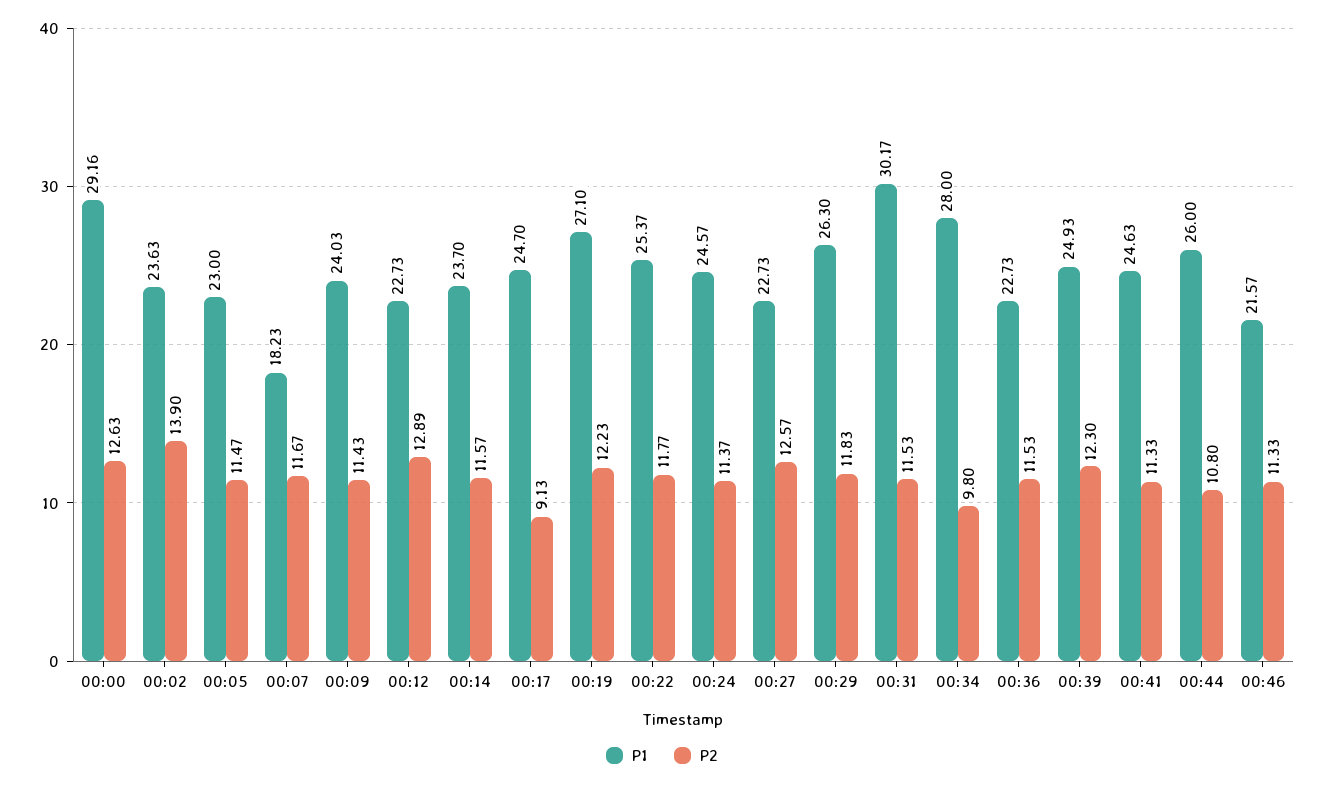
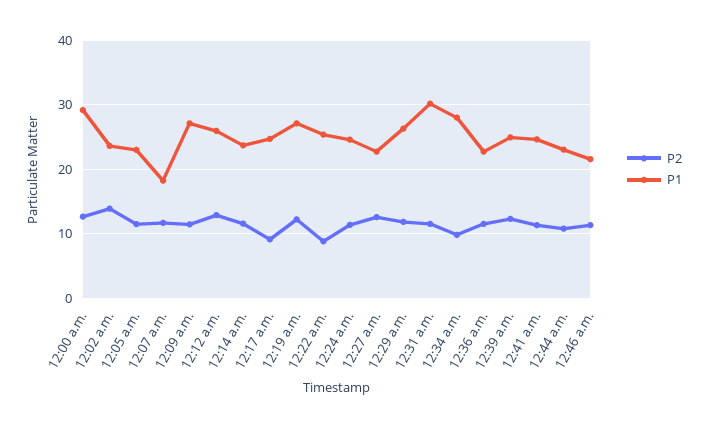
P1, 00:09: 24.03 -> 27
P1, 00:12: 22.73 -> 26
P2, 00:22: 11.77 -> 9
P1, 00:44: 26 -> 23

